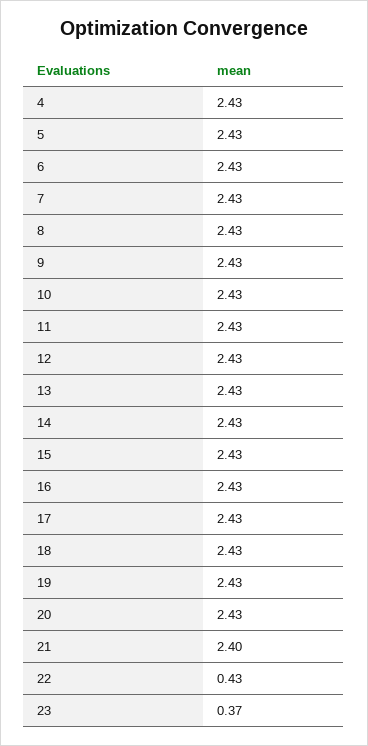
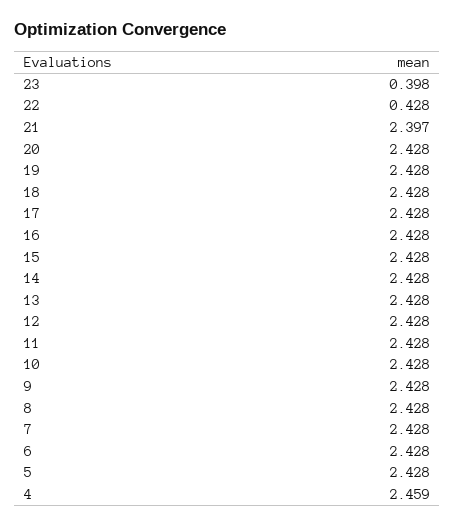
4: 2.43 -> 2.459
23: 0.37 -> 0.398

